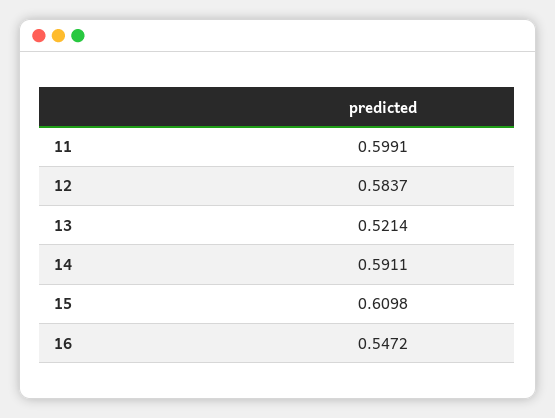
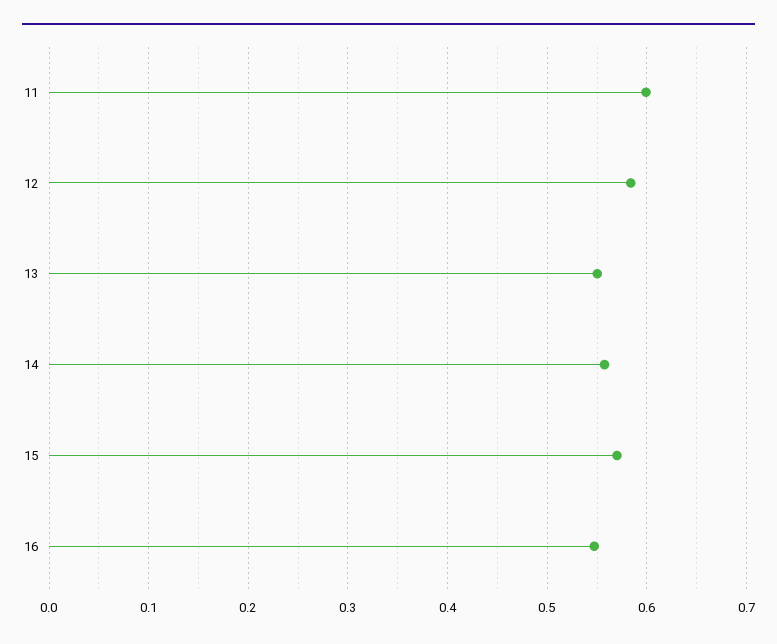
13: 0.5214 -> 0.55
14: 0.5911 -> 0.56
15: 0.6098 -> 0.57

